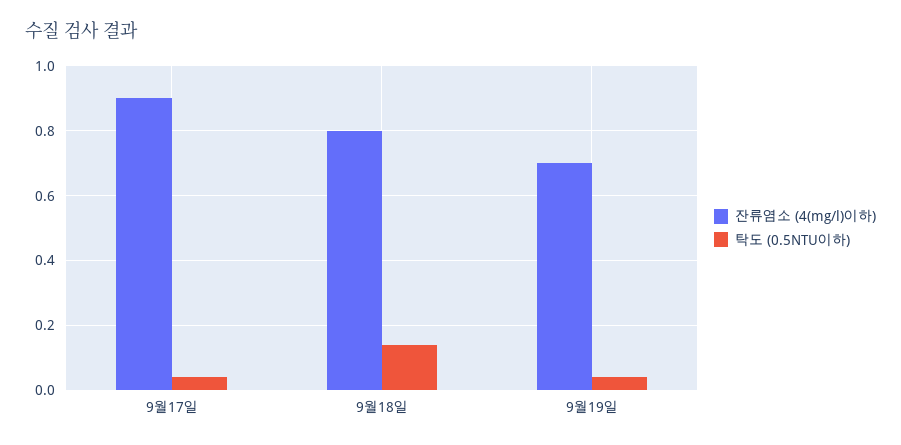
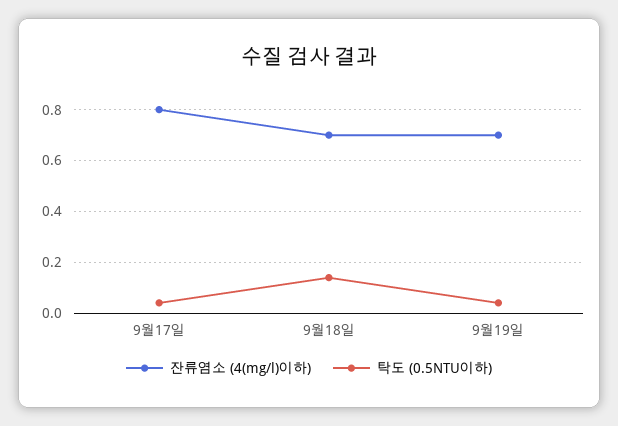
잔류염소 (4(mg/l)이하), 9월17일: 0.9 -> 0.8
잔류염소 (4(mg/l)이하), 9월18일: 0.8 -> 0.7

